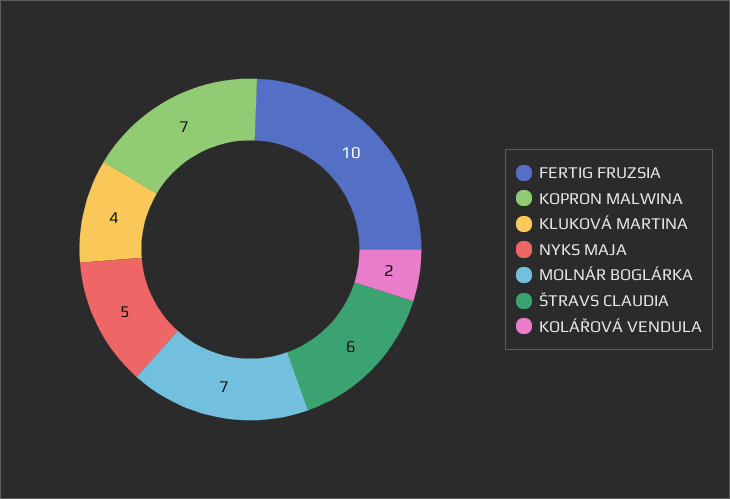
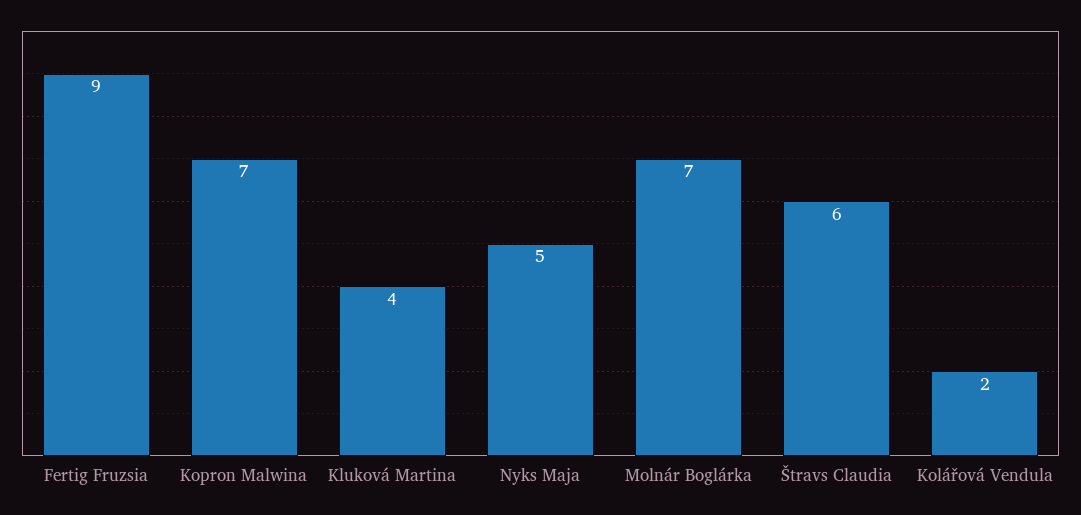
FERTIG FRUZSIA: 10 -> 9

